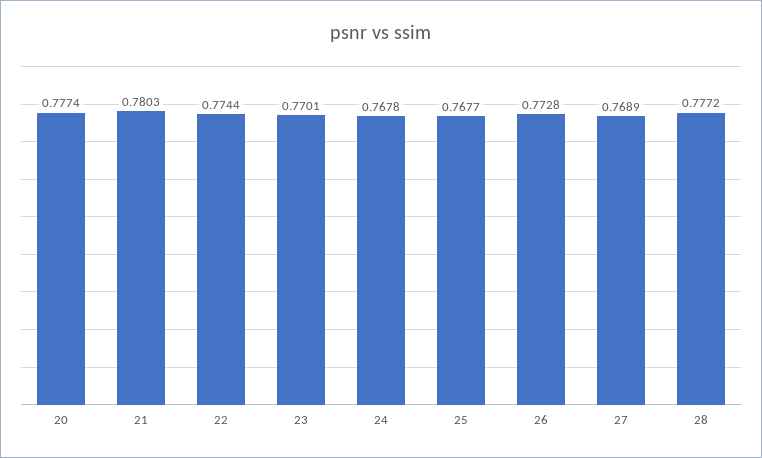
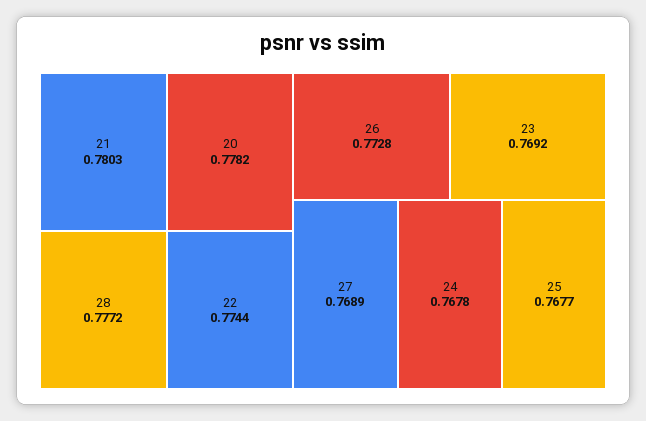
20: 0.7774 -> 0.7782
23: 0.7701 -> 0.7692

